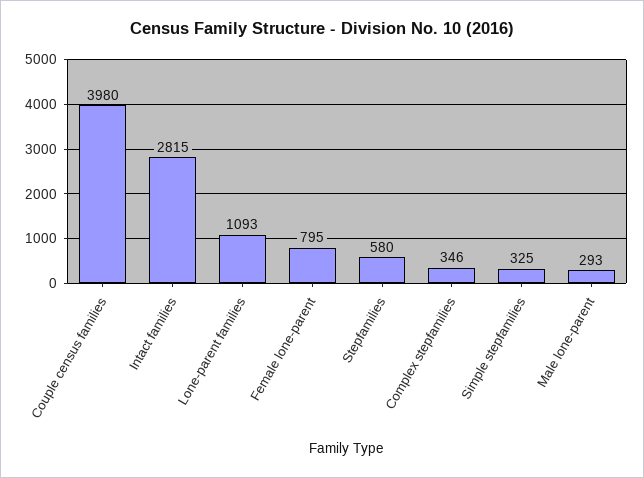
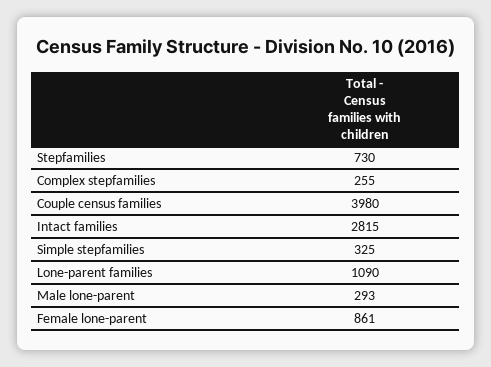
Lone-parent families: 1093 -> 1090
Female lone-parent: 795 -> 861
Stepfamilies: 580 -> 730
Complex stepfamilies: 346 -> 255

